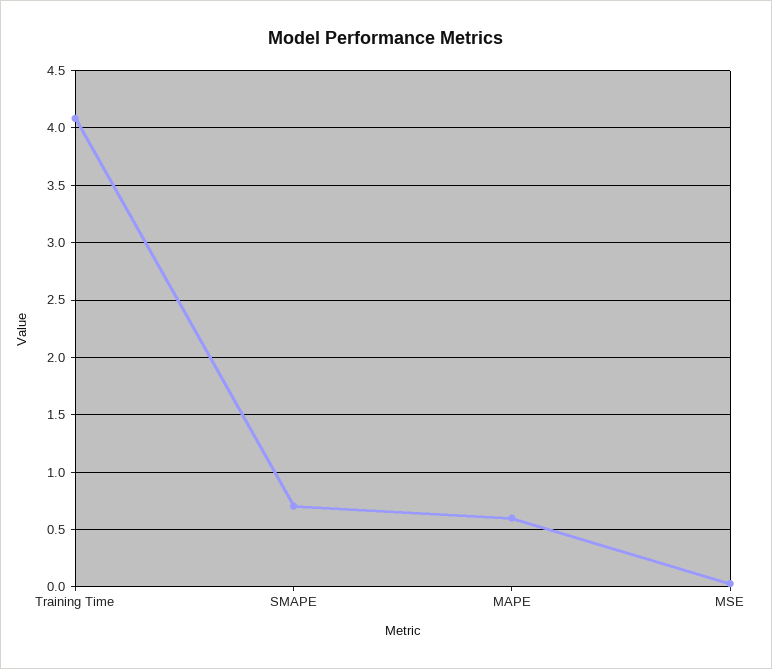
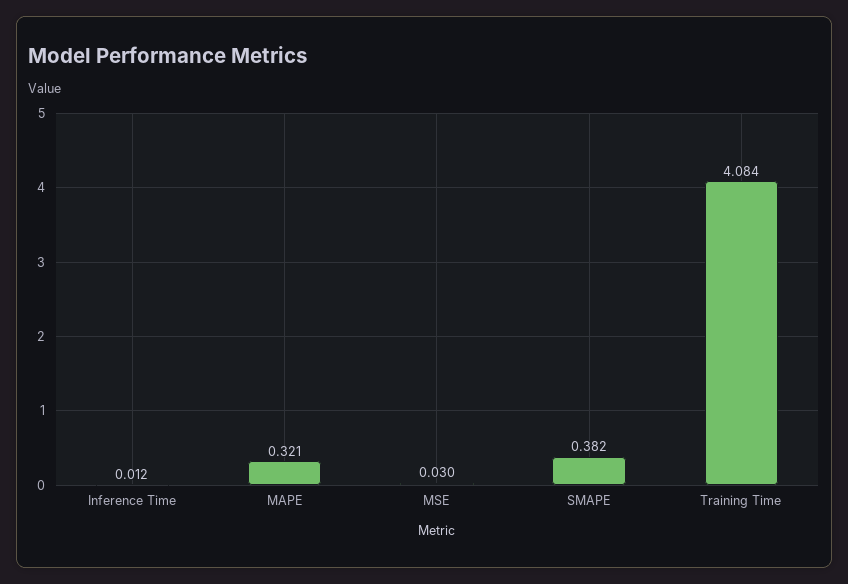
SMAPE: 0.7 -> 0.382
MAPE: 0.6 -> 0.321
Inference Time: none -> 0.012

